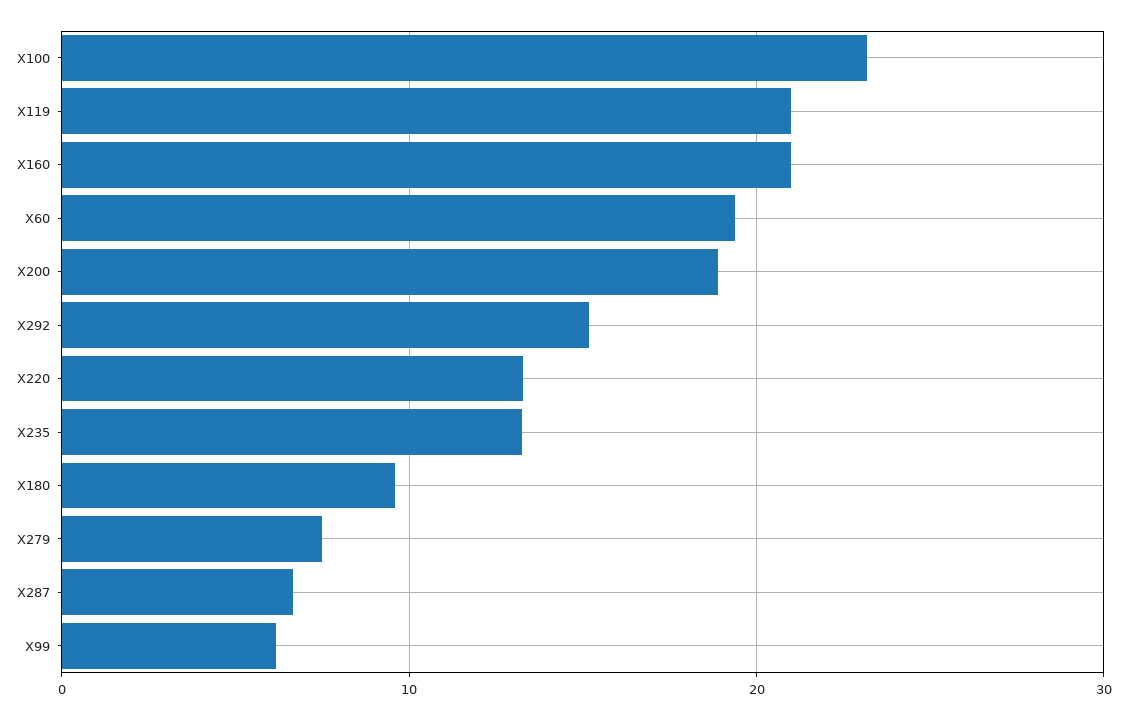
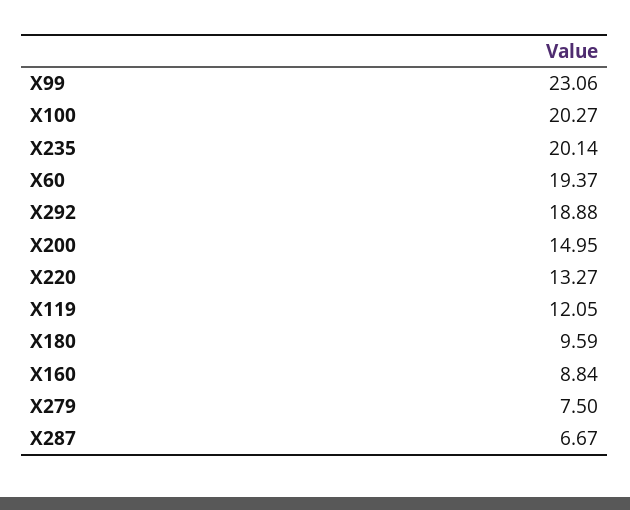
X100: 23 -> 20.27
X119: 21 -> 12.05
X160: 21 -> 8.84
X200: 19 -> 14.95
X292: 15 -> 18.88
X235: 13 -> 20.14
X99: 6 -> 23.06

